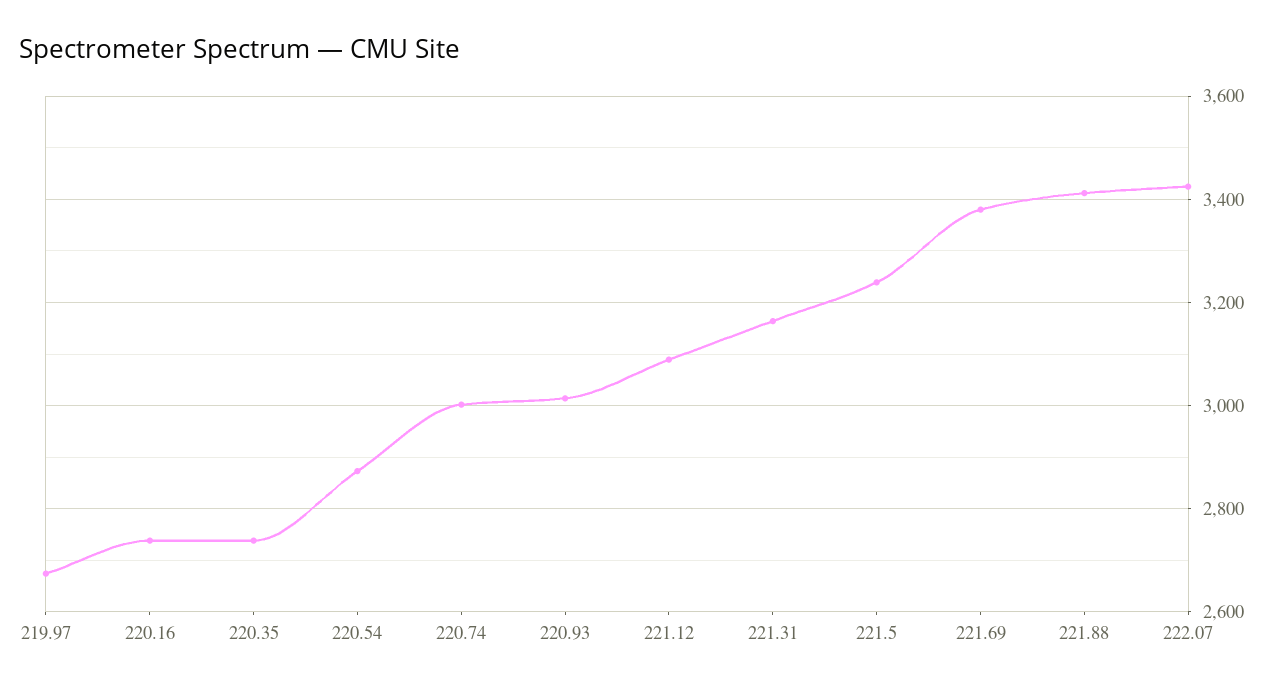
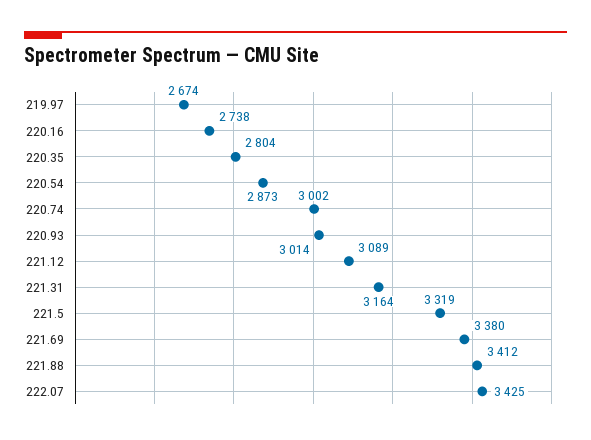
220.35: 2740 -> 2804
221.5: 3240 -> 3319

